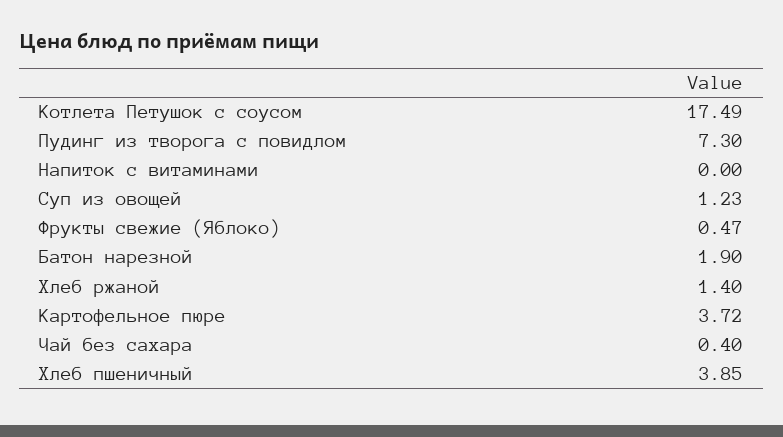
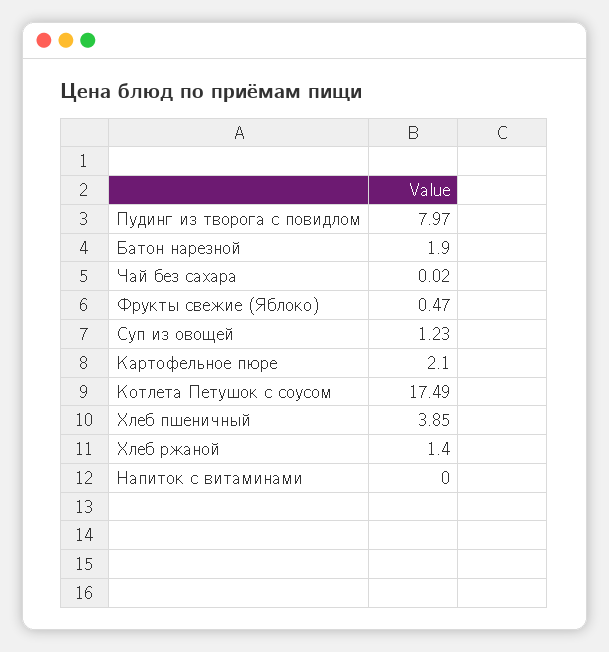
Пудинг из творога с повидлом: 7.3 -> 7.97
Картофельное пюре: 3.72 -> 2.1
Чай без сахара: 0.4 -> 0.02

